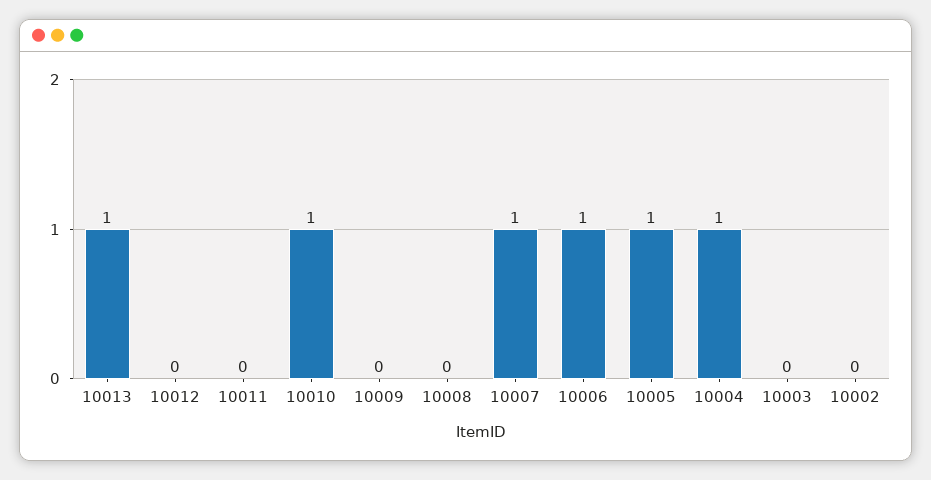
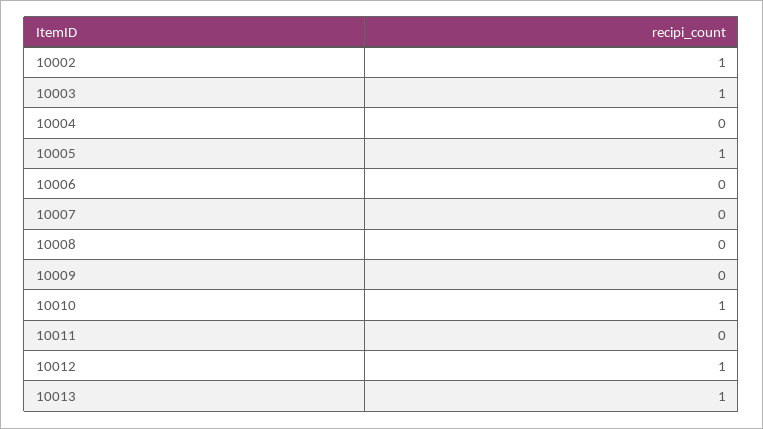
10012: 0 -> 1
10007: 1 -> 0
10006: 1 -> 0
10004: 1 -> 0
10003: 0 -> 1
10002: 0 -> 1

